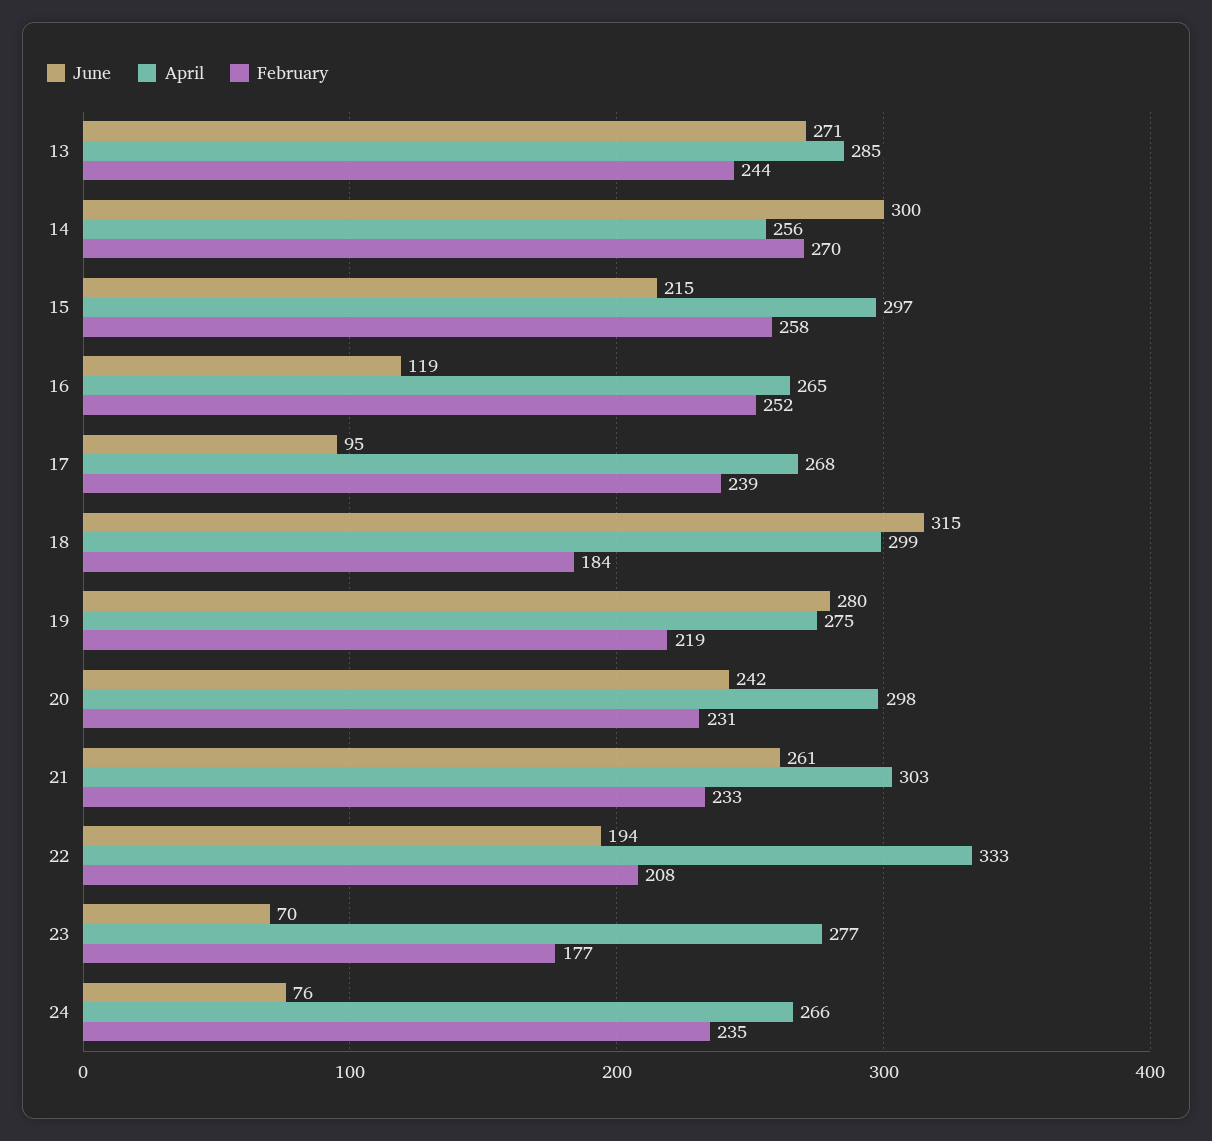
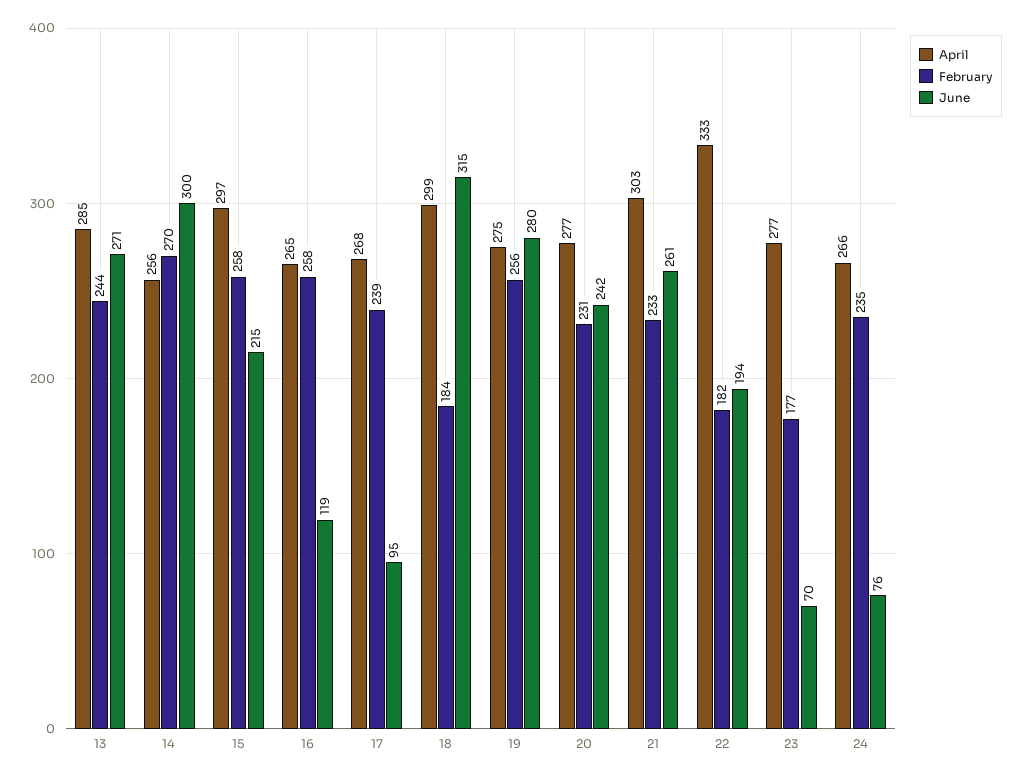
February, 16: 252 -> 258
February, 19: 219 -> 256
April, 20: 298 -> 277
February, 22: 208 -> 182

